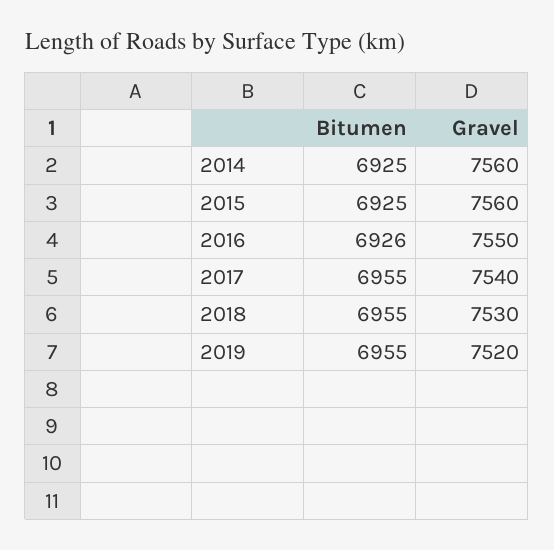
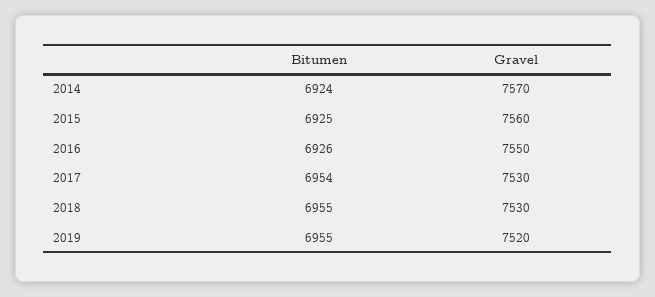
Bitumen, 2014: 6925 -> 6924
Gravel, 2014: 7560 -> 7570
Bitumen, 2017: 6955 -> 6954
Gravel, 2017: 7540 -> 7530

